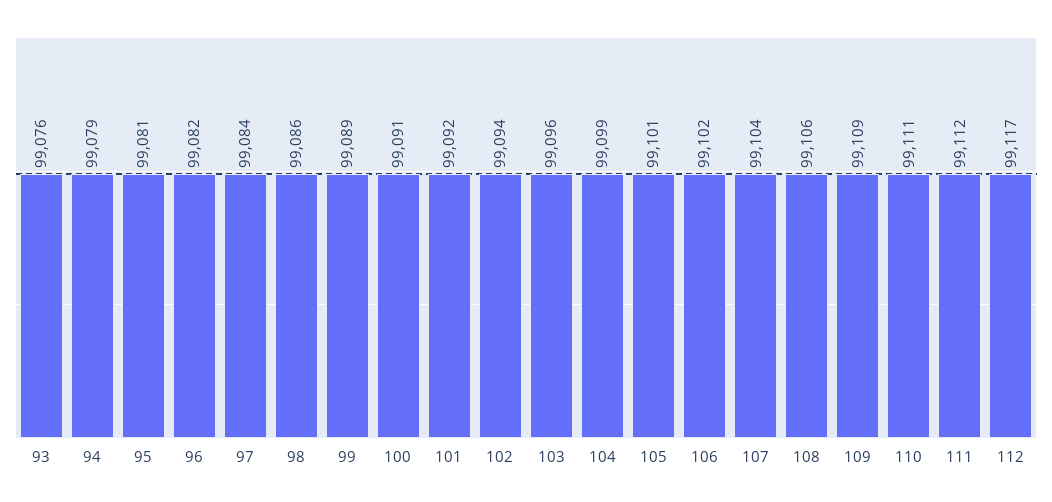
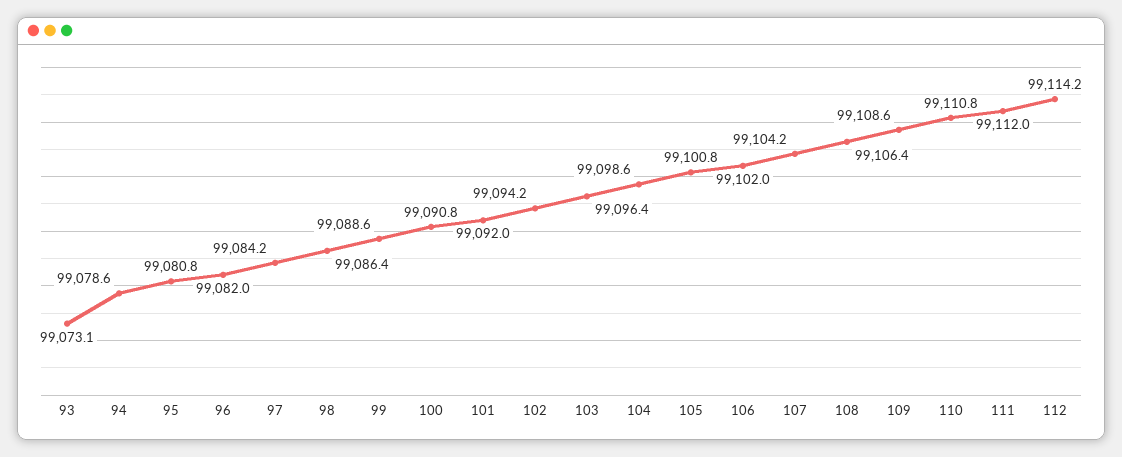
93: 99076 -> 99073.1
112: 99117 -> 99114.2

